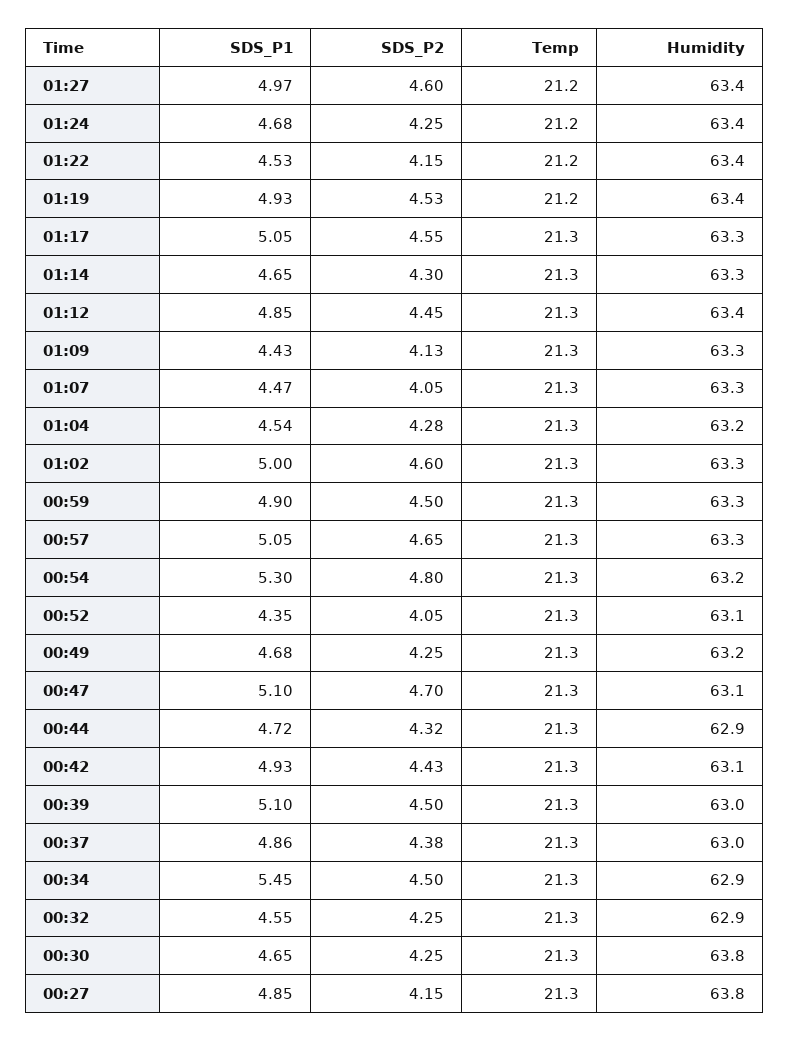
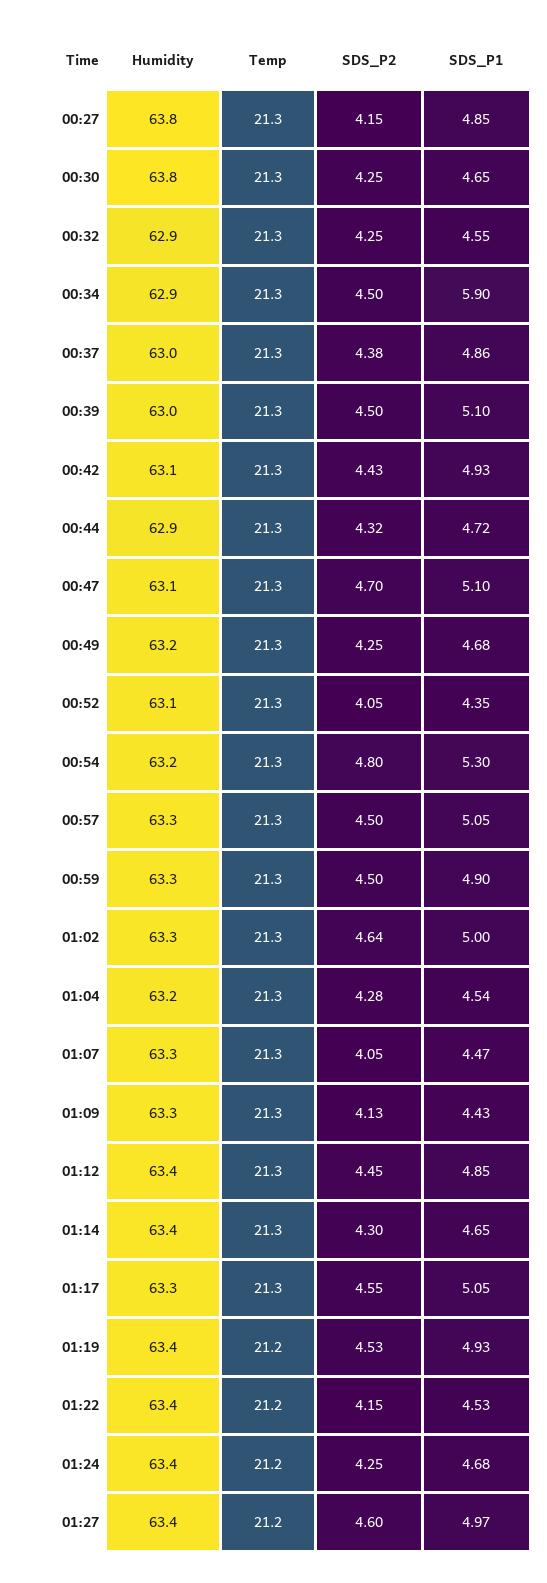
Humidity, 01:14: 63.3 -> 63.4
SDS_P2, 01:02: 4.6 -> 4.64
SDS_P2, 00:57: 4.65 -> 4.5
SDS_P1, 00:34: 5.45 -> 5.9

